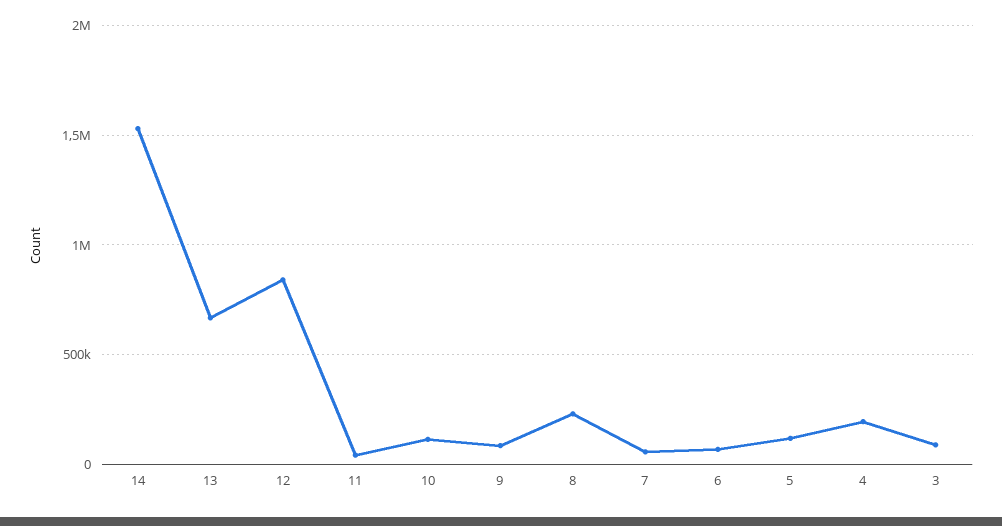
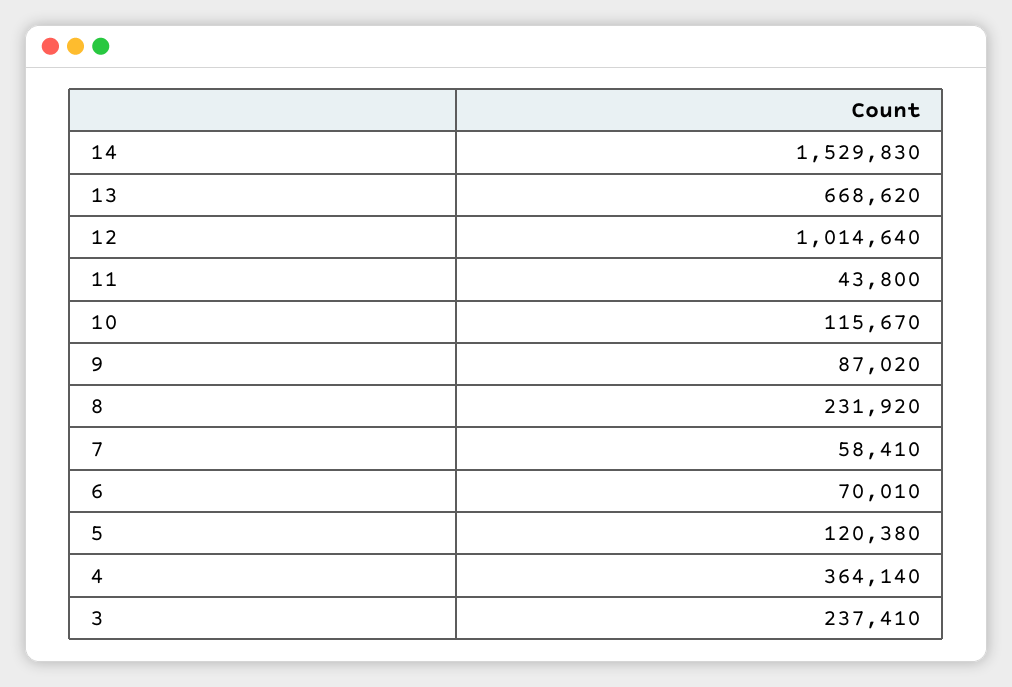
12: 850000 -> 1014640
4: 200000 -> 364140
3: 100000 -> 237410

